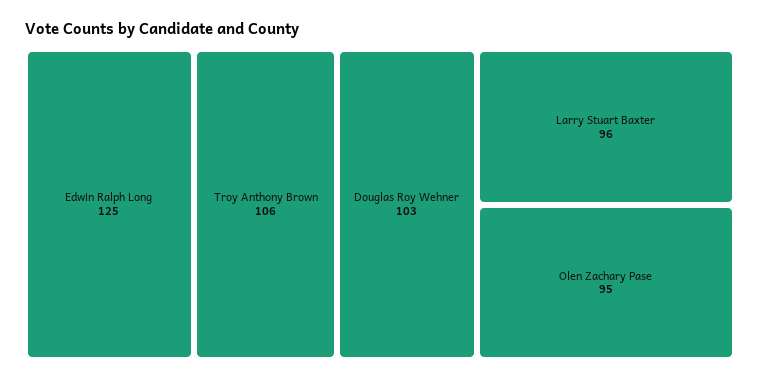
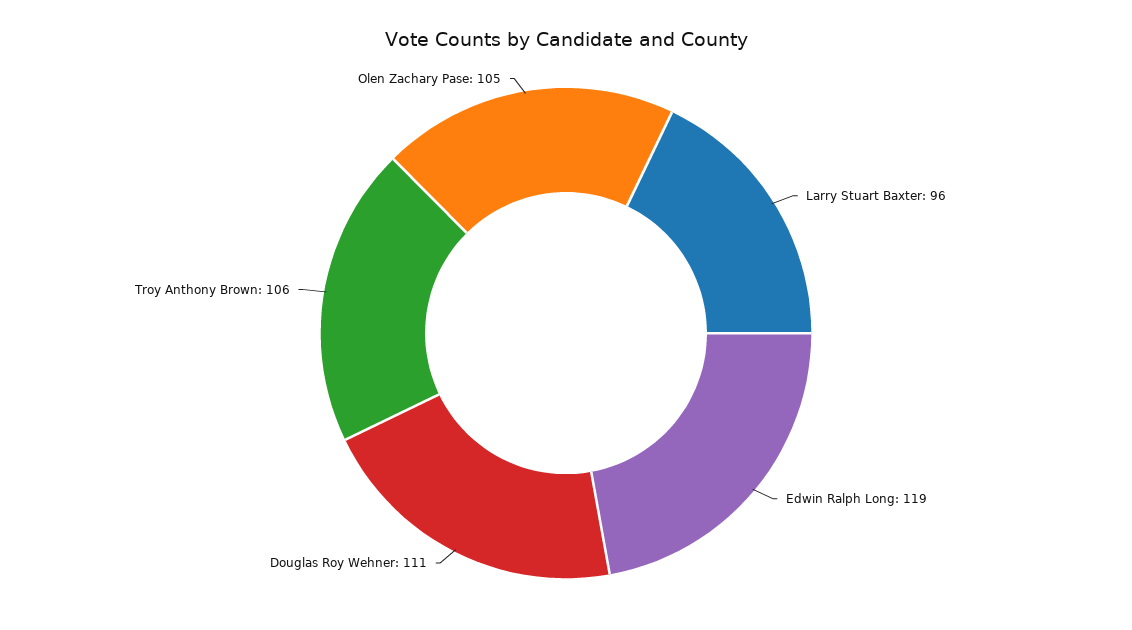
Edwin Ralph Long: 125 -> 119
Douglas Roy Wehner: 103 -> 111
Olen Zachary Pase: 95 -> 105

